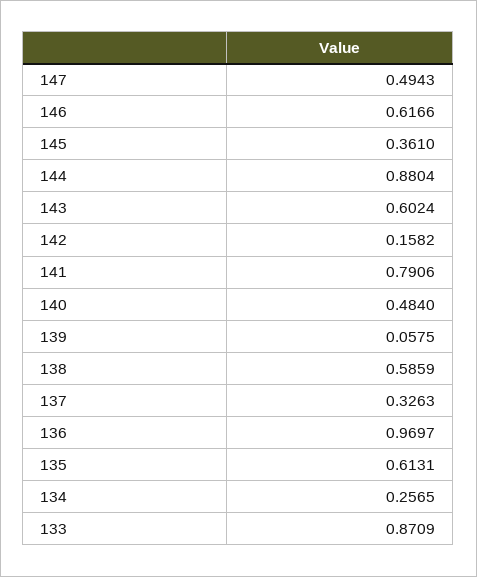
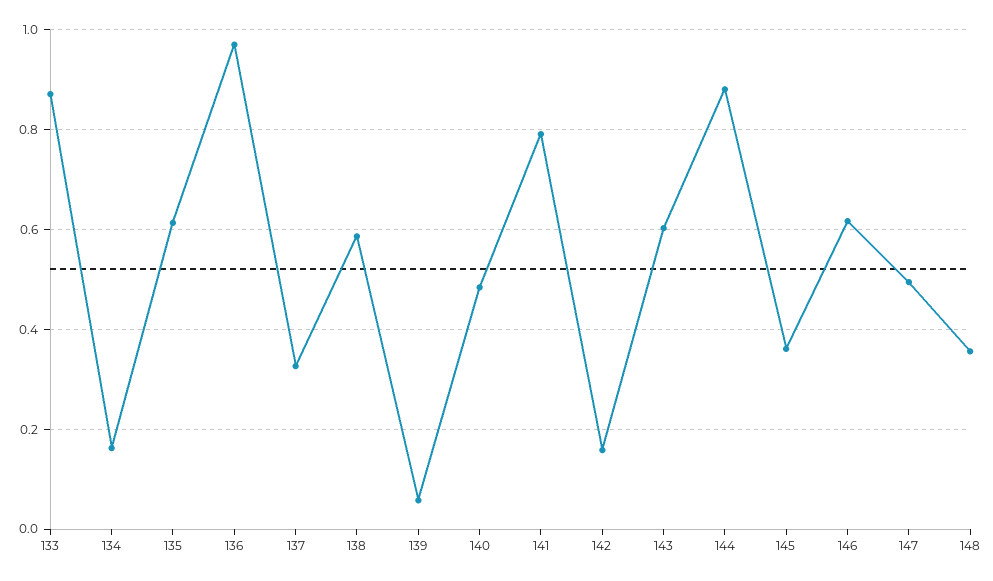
134: 0.2565 -> 0.16
148: none -> 0.36

